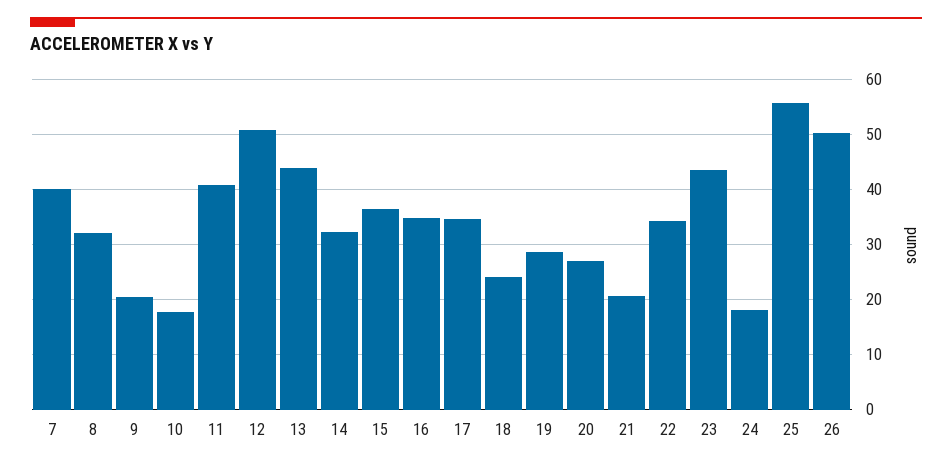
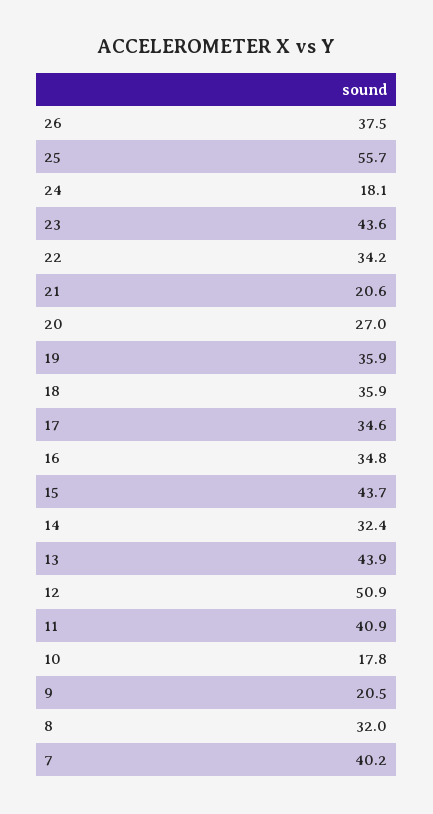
15: 36 -> 43.7
18: 24 -> 35.9
19: 28 -> 35.9
26: 50 -> 37.5

